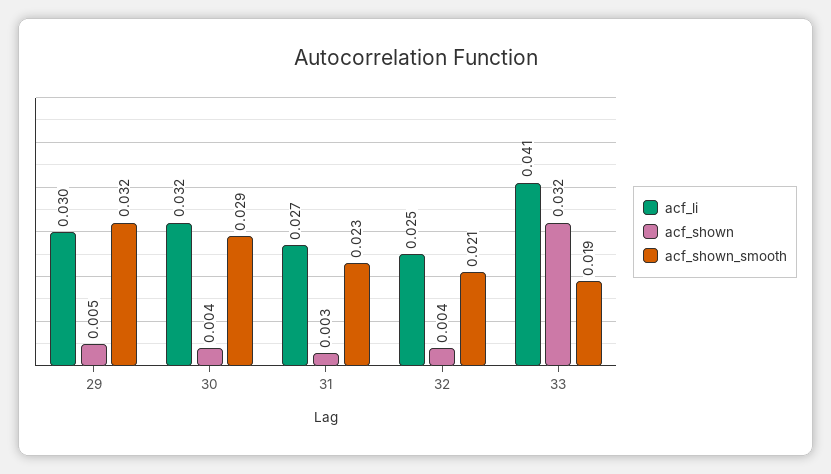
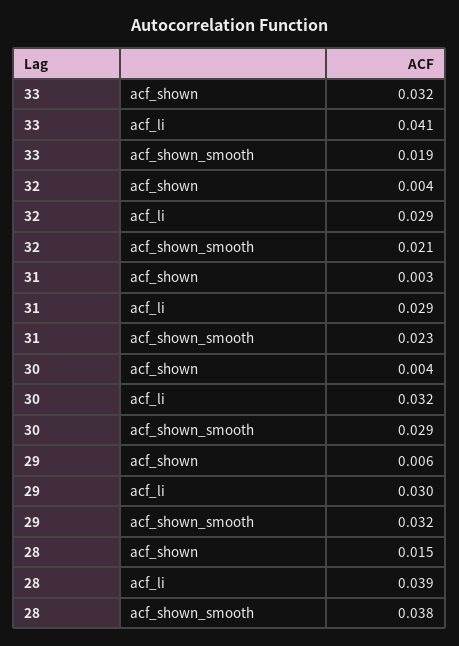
acf_shown, 29: 0.005 -> 0.006
acf_li, 31: 0.027 -> 0.029
acf_li, 32: 0.025 -> 0.029
acf_shown, 28: none -> 0.015
acf_li, 28: none -> 0.039
acf_shown_smooth, 28: none -> 0.038

